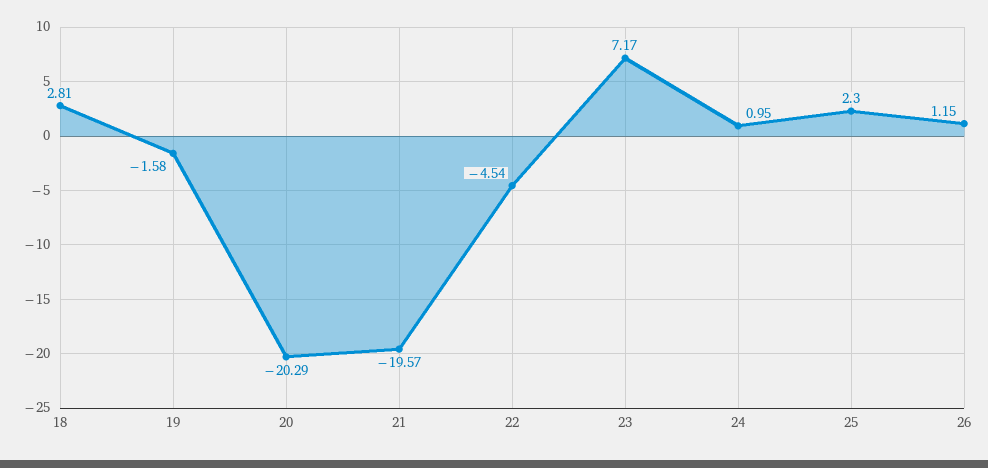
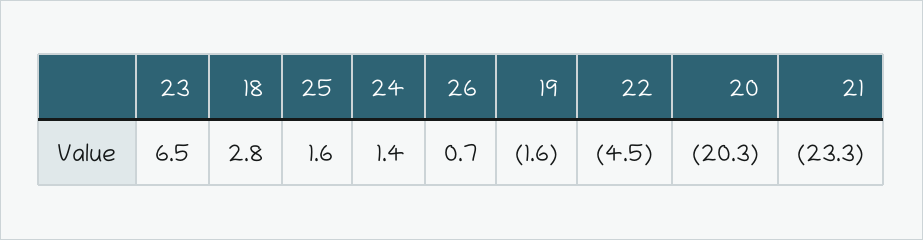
21: -19.57 -> -23.3
23: 7.17 -> 6.5
24: 0.95 -> 1.4
25: 2.3 -> 1.6
26: 1.15 -> 0.7

